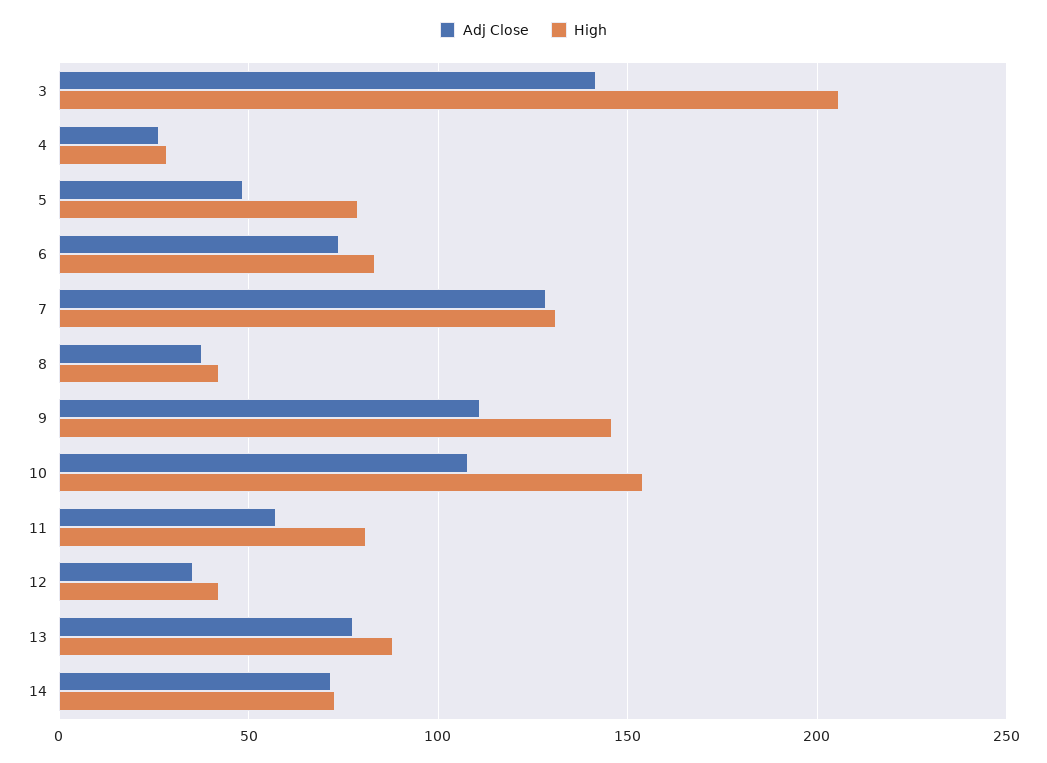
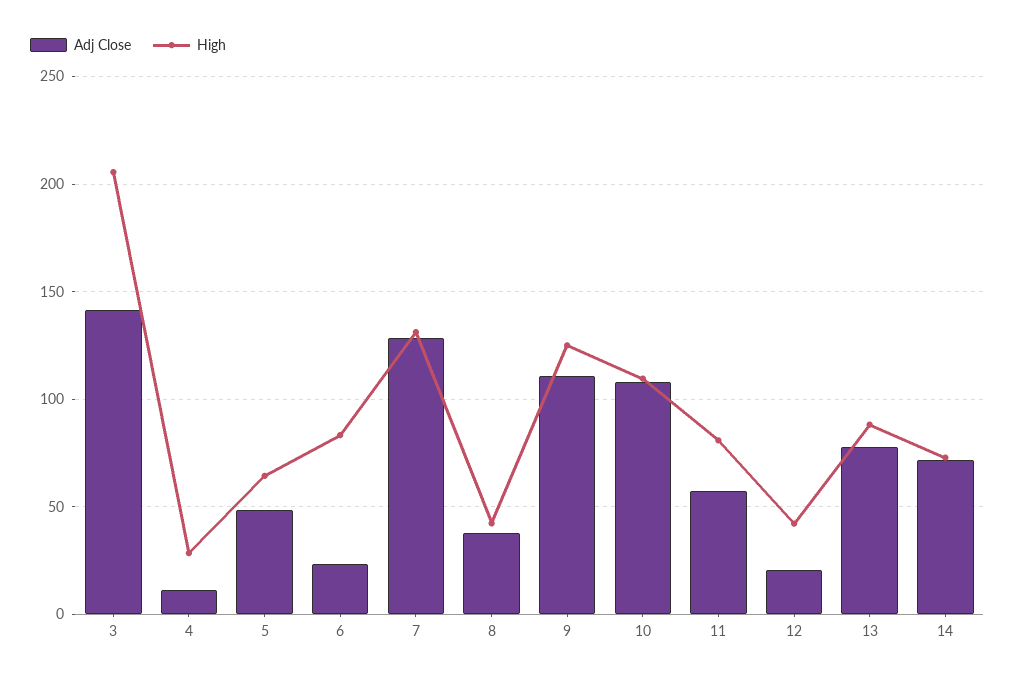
Adj Close, 4: 25 -> 10
High, 5: 80 -> 65
Adj Close, 6: 75 -> 25
High, 9: 145 -> 125
High, 10: 155 -> 110
Adj Close, 12: 35 -> 20

